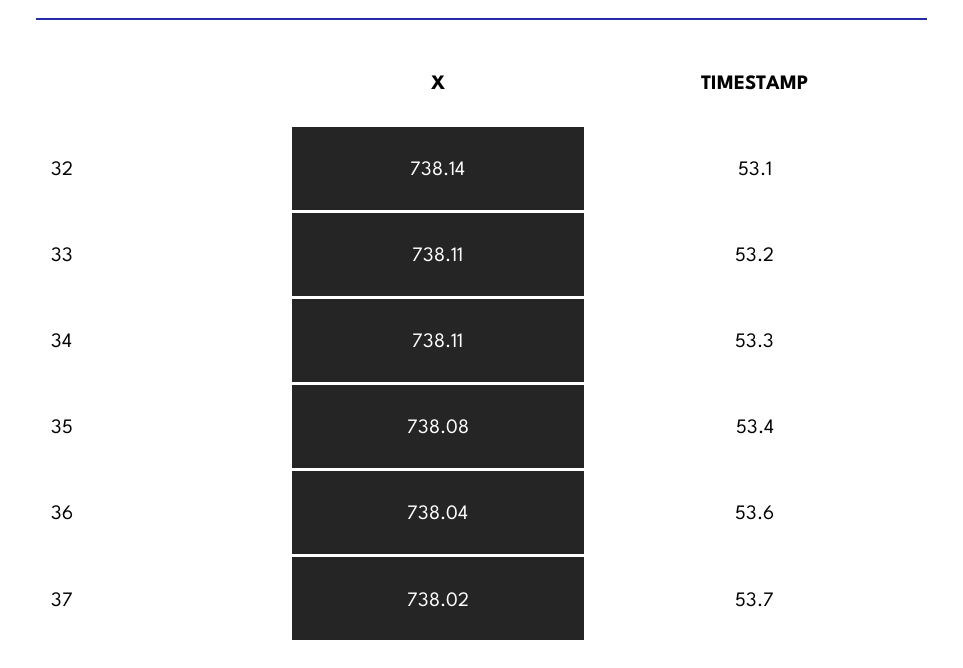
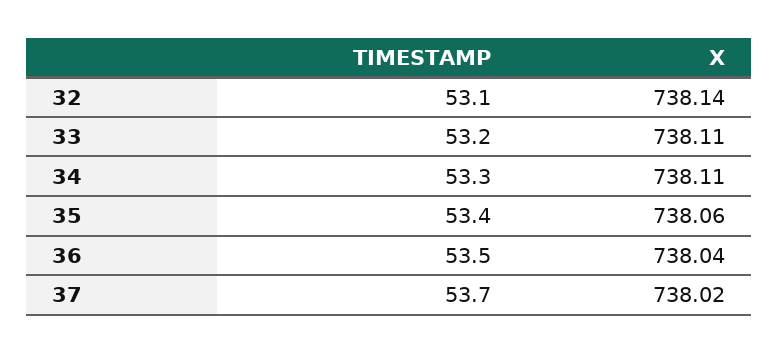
X, 35: 738.08 -> 738.06
TIMESTAMP, 36: 53.6 -> 53.5

